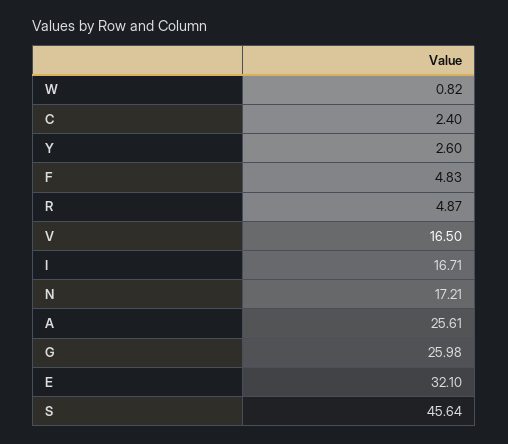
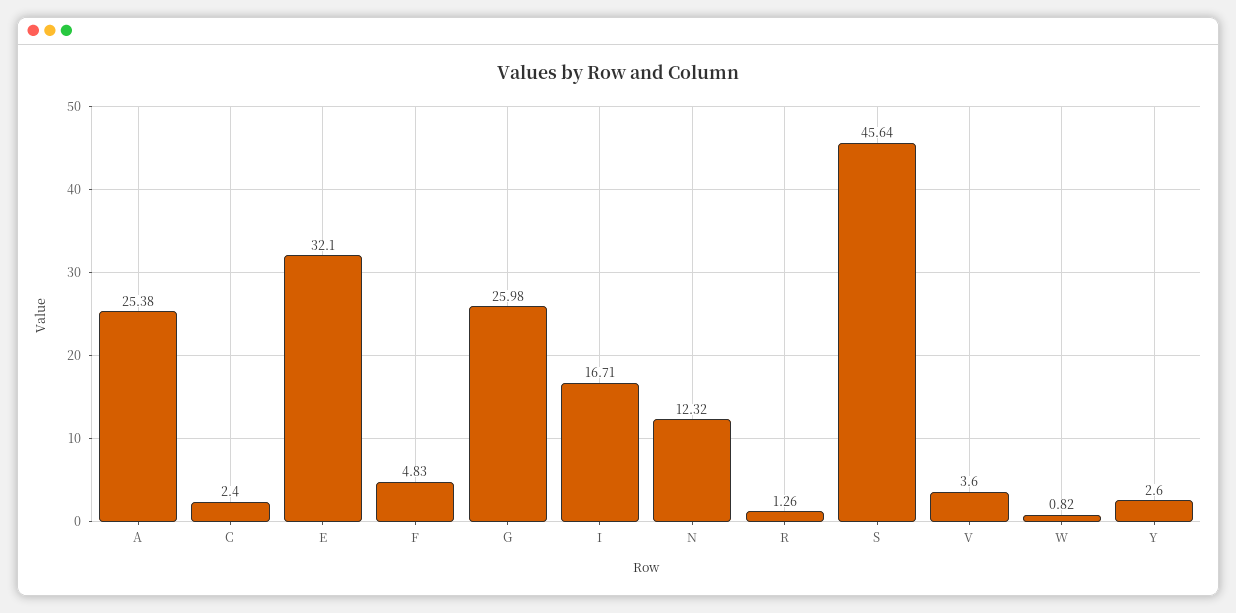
R: 4.87 -> 1.26
V: 16.5 -> 3.6
N: 17.21 -> 12.32
A: 25.61 -> 25.38

